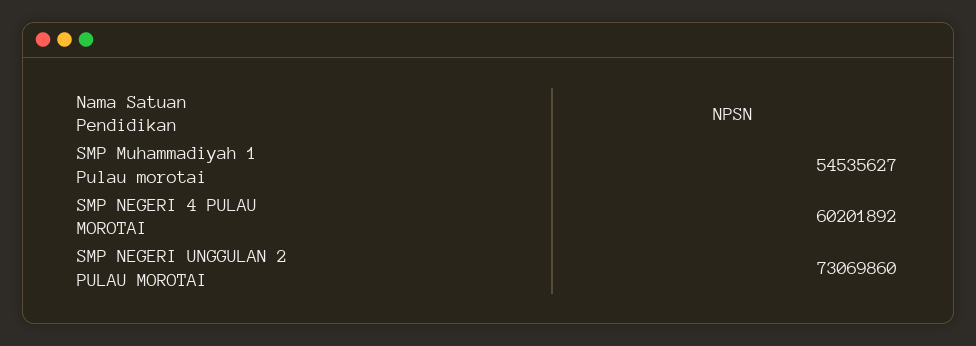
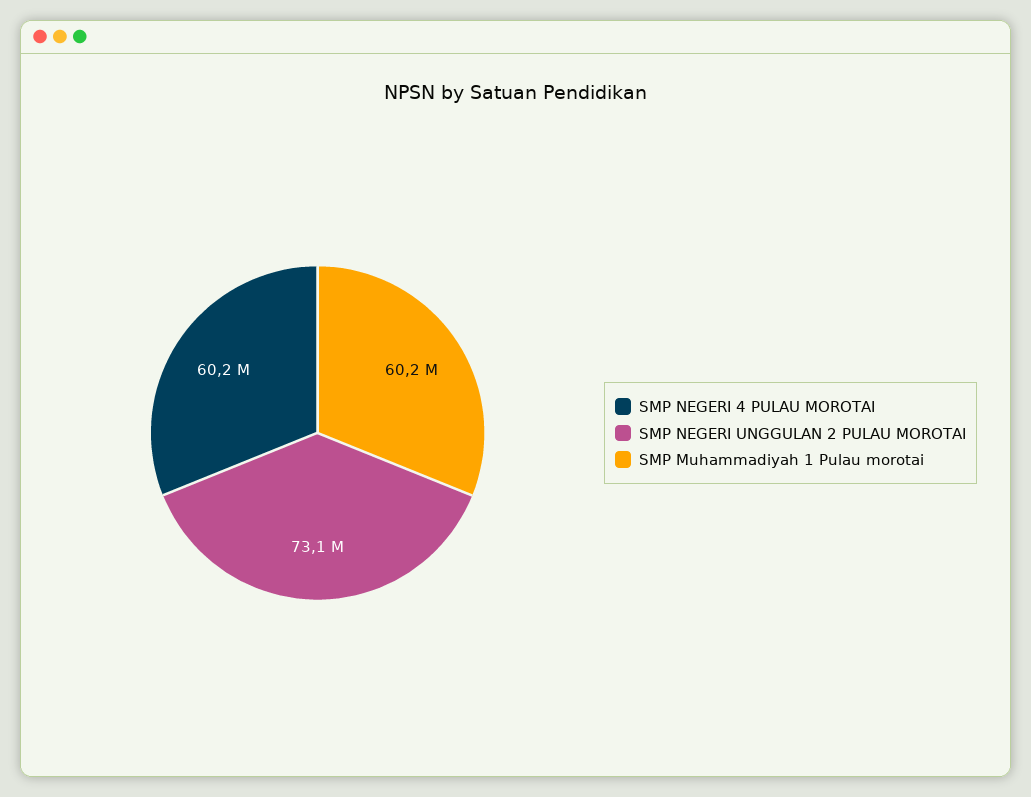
SMP Muhammadiyah 1 Pulau morotai: 54535627 -> 60200000

